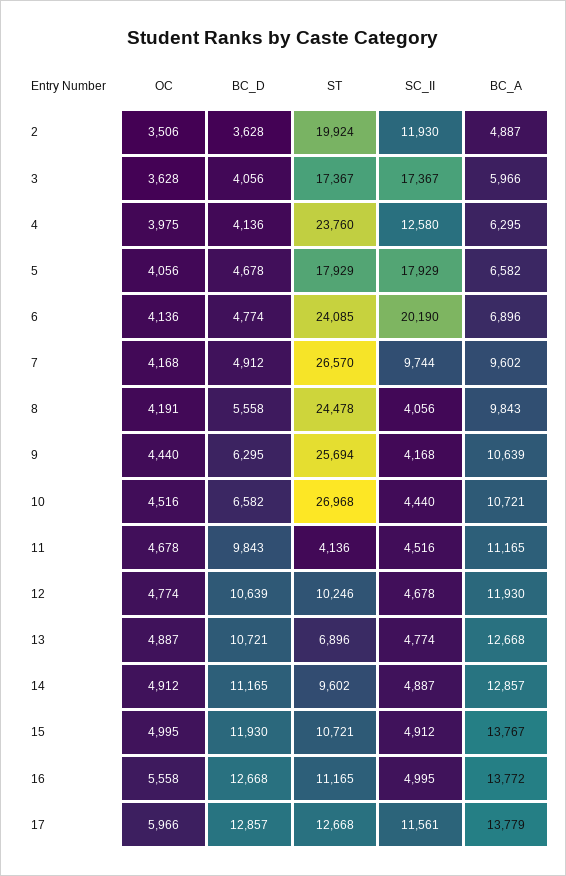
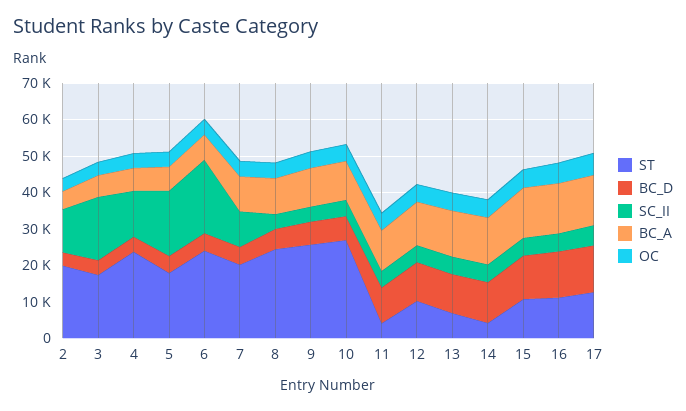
ST, 7: 26570 -> 20000
ST, 14: 9602 -> 5000
SC_II, 17: 11561 -> 5000

